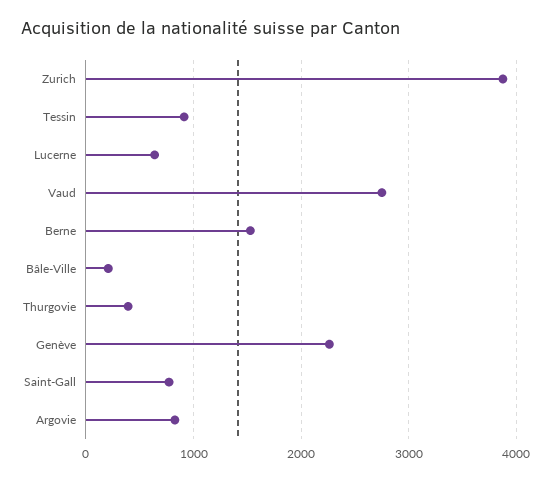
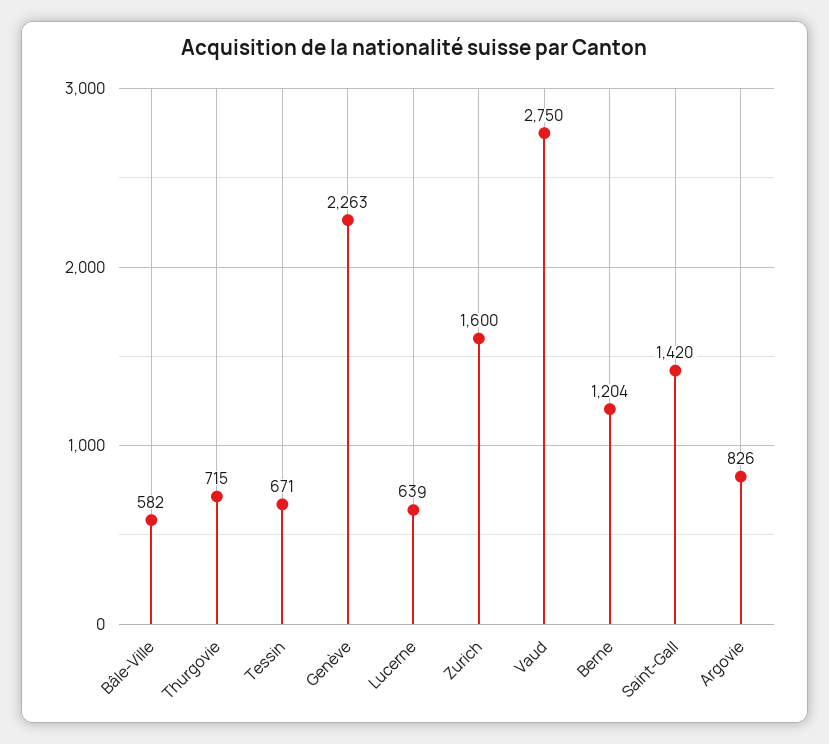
Zurich: 3900 -> 1600
Tessin: 900 -> 671
Berne: 1500 -> 1204
Bâle-Ville: 200 -> 582
Thurgovie: 400 -> 715
Saint-Gall: 800 -> 1420

